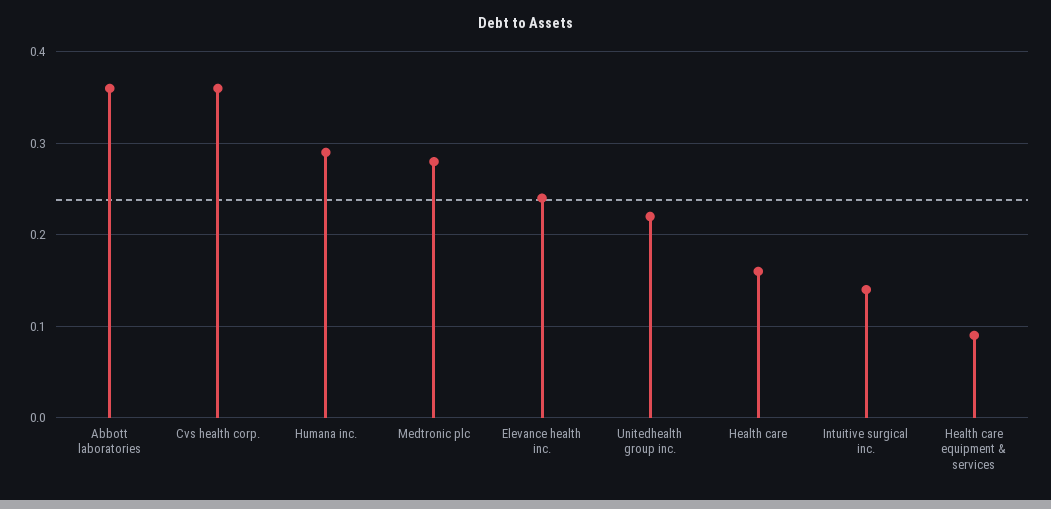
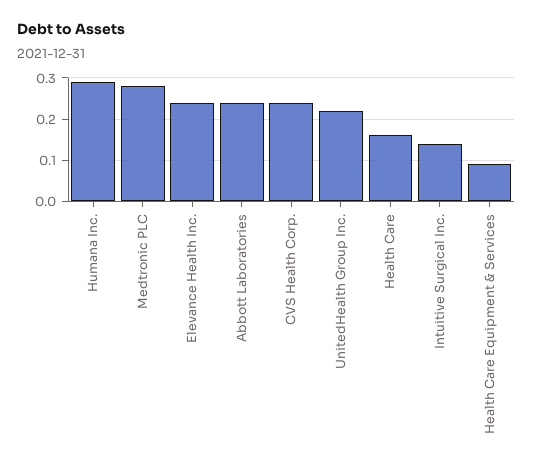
Abbott laboratories: 0.36 -> 0.25
Cvs health corp.: 0.36 -> 0.25

